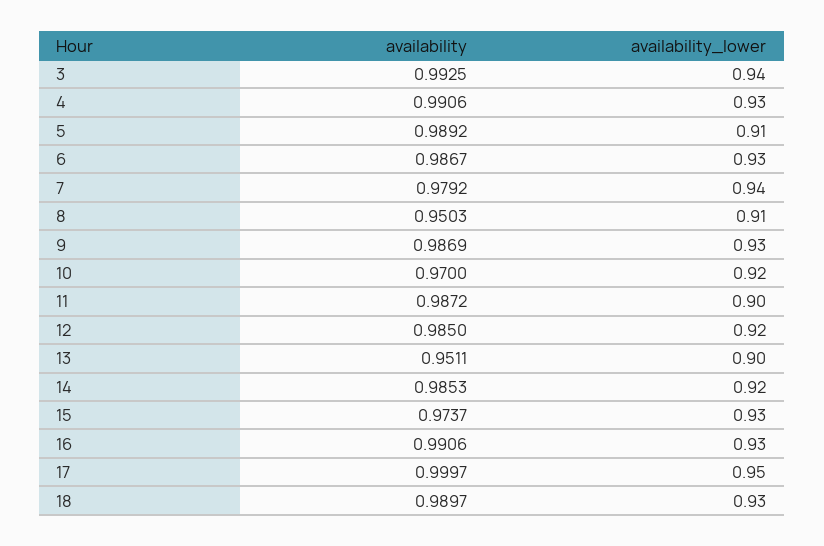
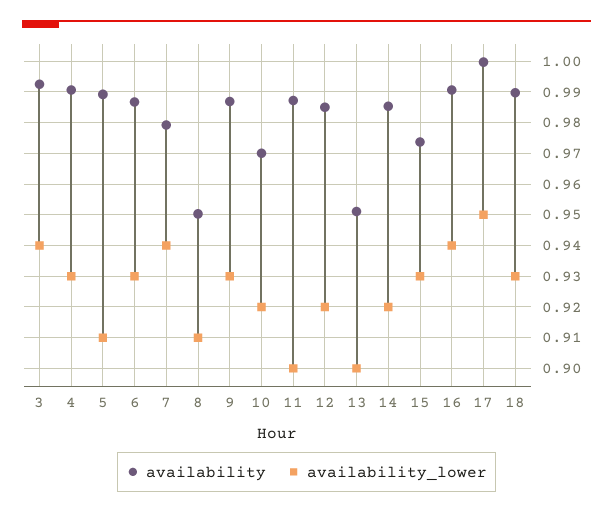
availability_lower, 16: 0.93 -> 0.94

